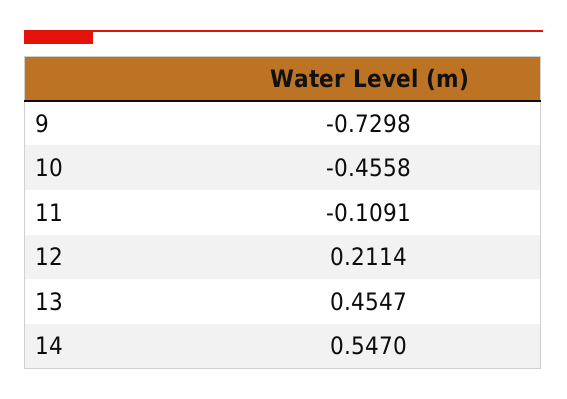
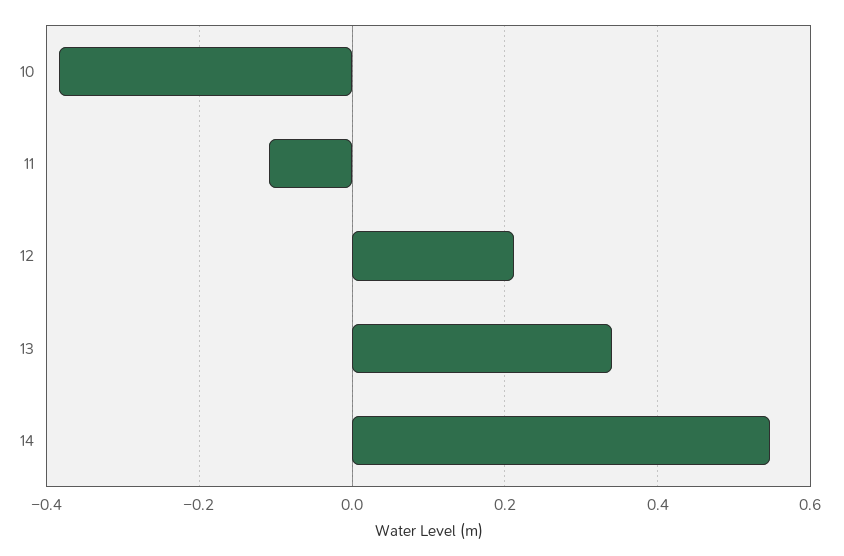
9: -0.7298 -> none
10: -0.4558 -> -0.38
13: 0.4547 -> 0.34

